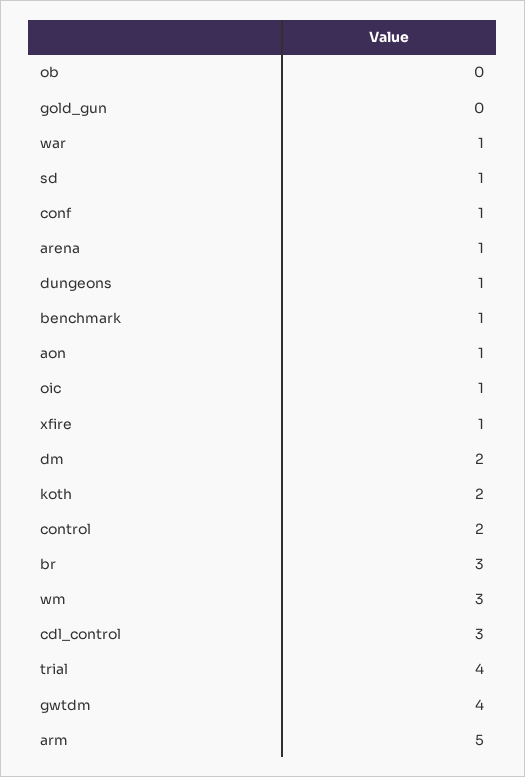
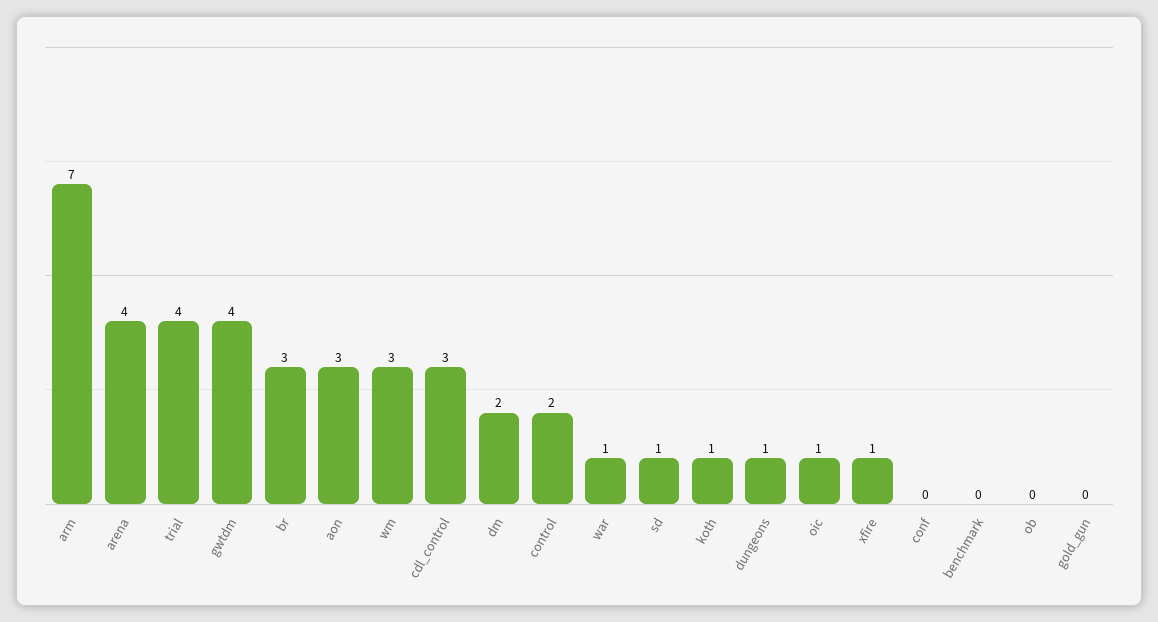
conf: 1 -> 0
arena: 1 -> 4
benchmark: 1 -> 0
aon: 1 -> 3
koth: 2 -> 1
arm: 5 -> 7

